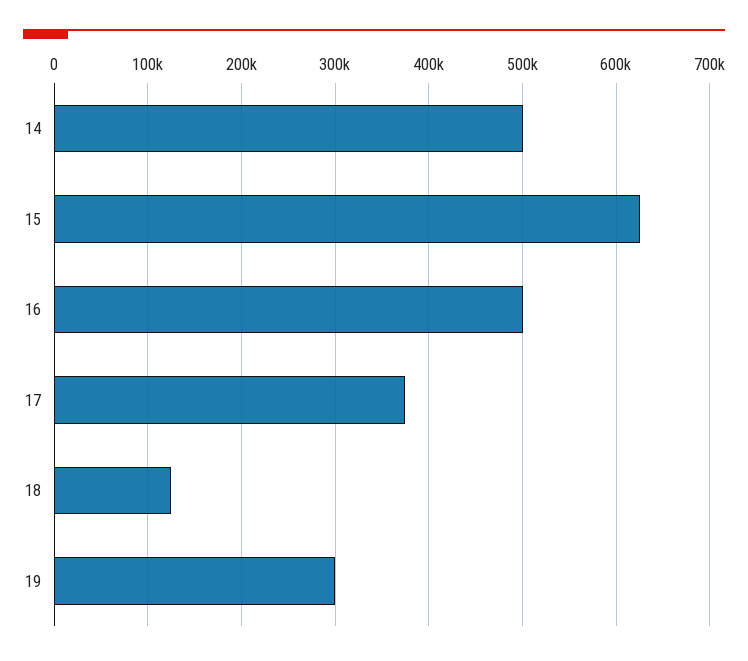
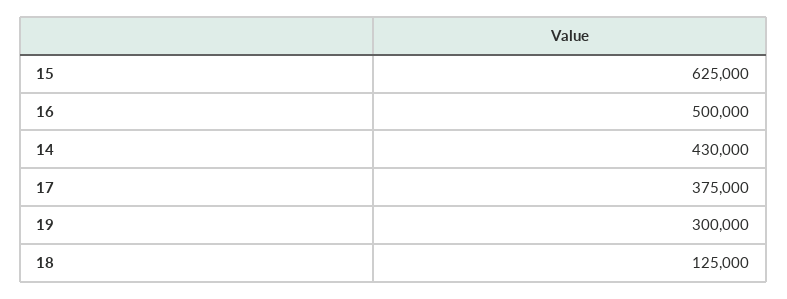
14: 500000 -> 430000

